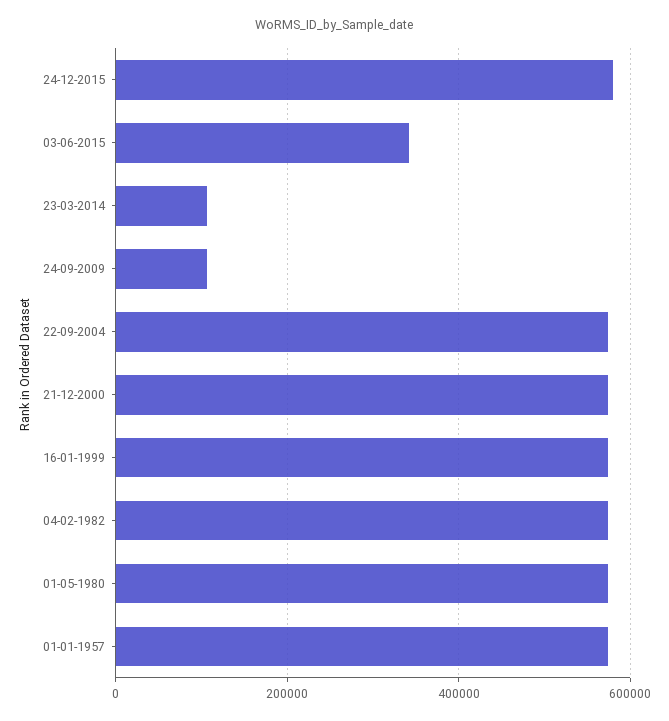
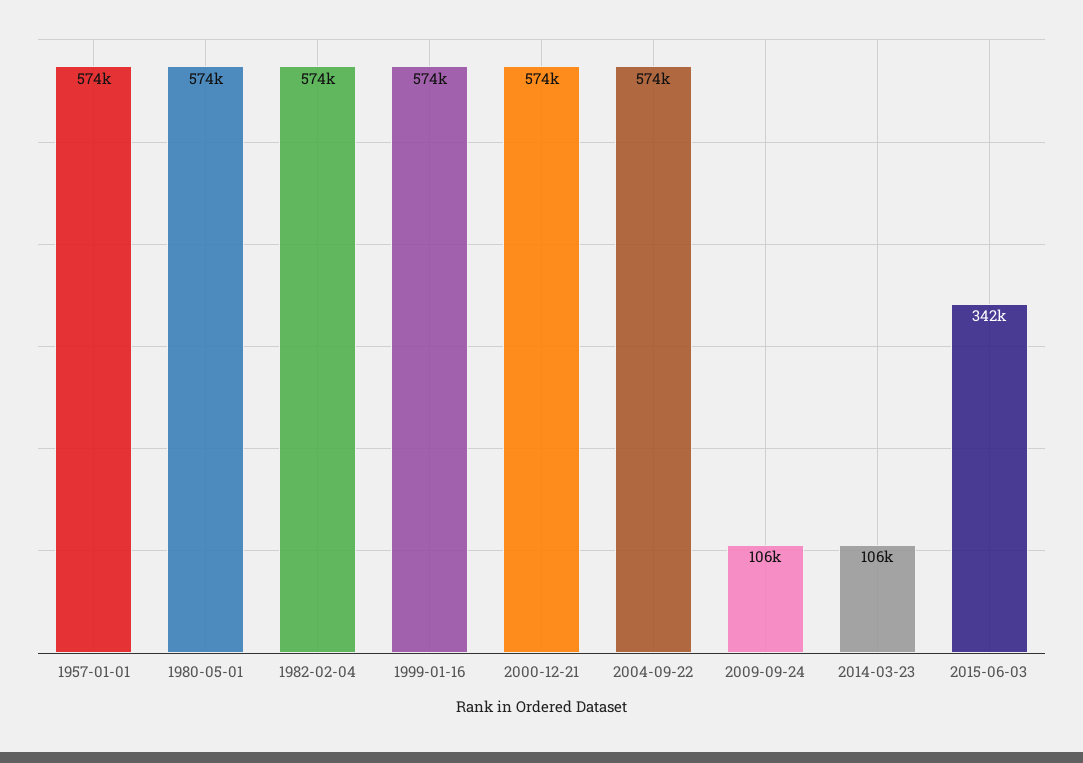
24-12-2015: 580000 -> none

